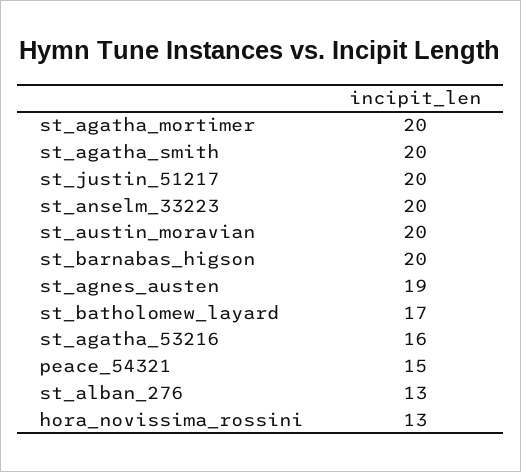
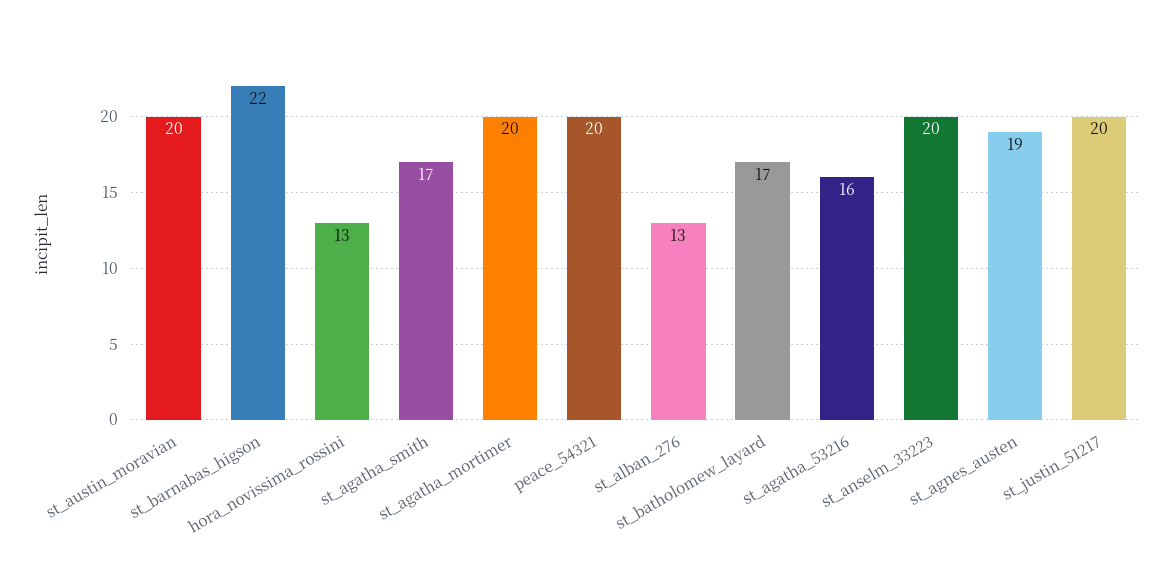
st_agatha_smith: 20 -> 17
st_barnabas_higson: 20 -> 22
peace_54321: 15 -> 20

